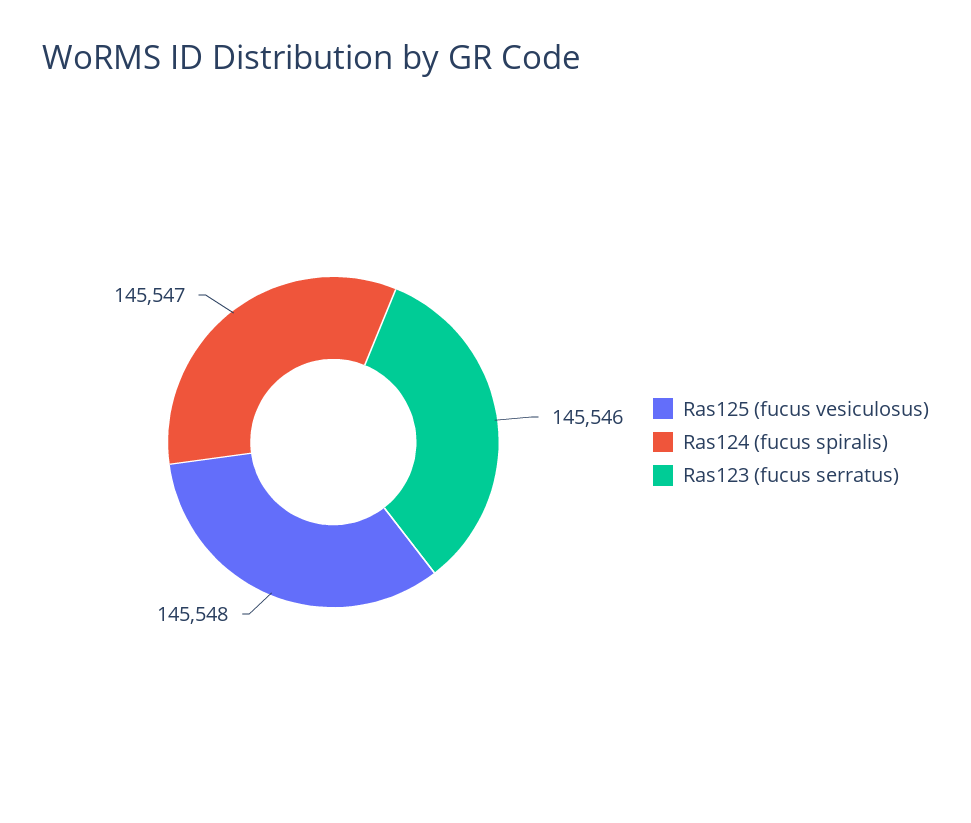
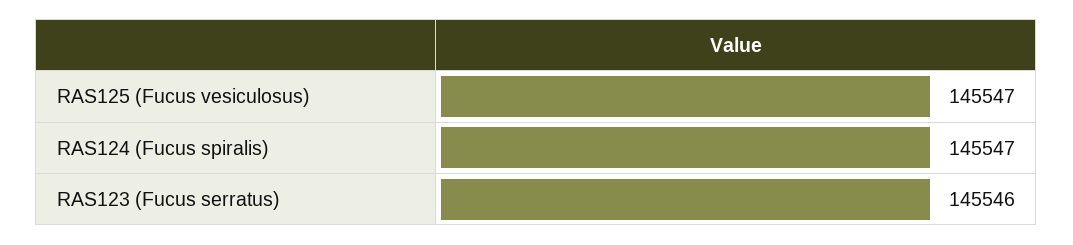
Ras125 (fucus vesiculosus): 145548 -> 145547

